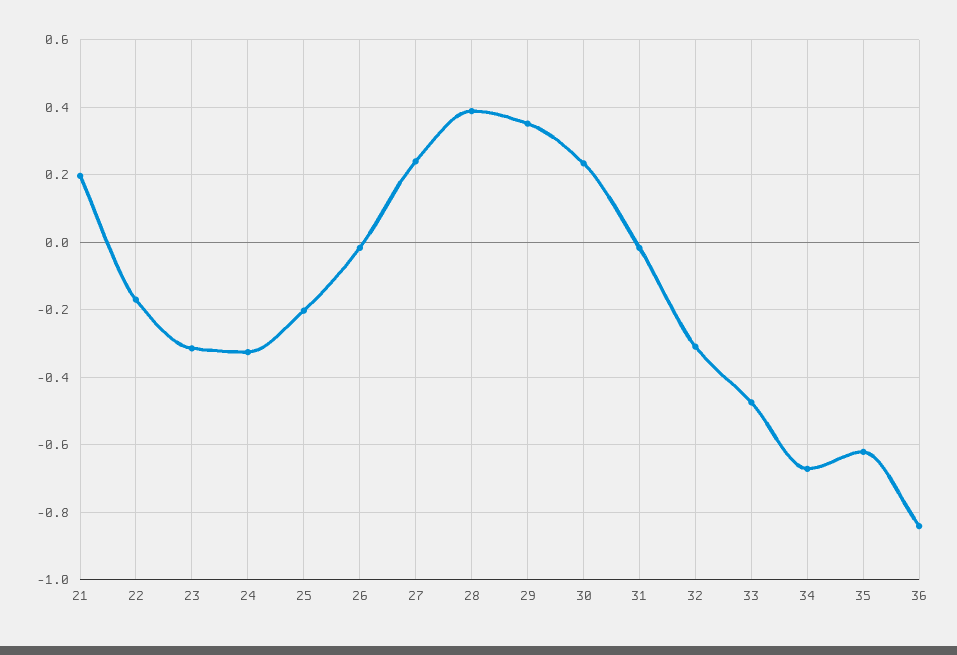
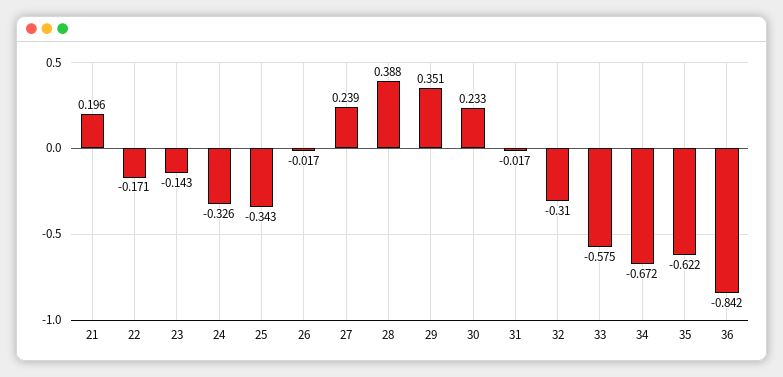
23: -0.32 -> -0.143
25: -0.2 -> -0.343
33: -0.48 -> -0.575

